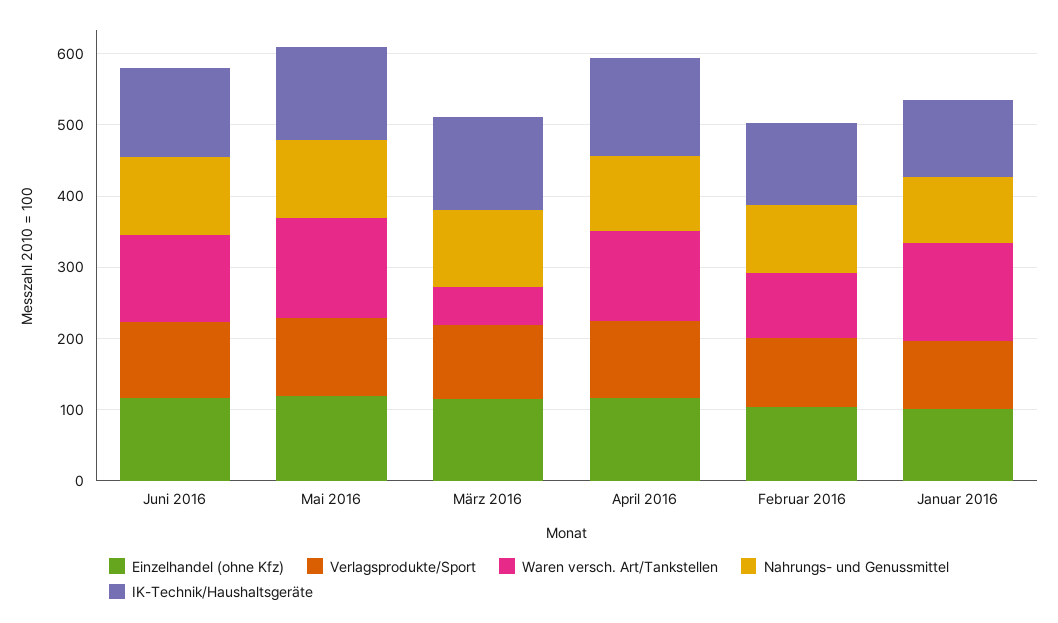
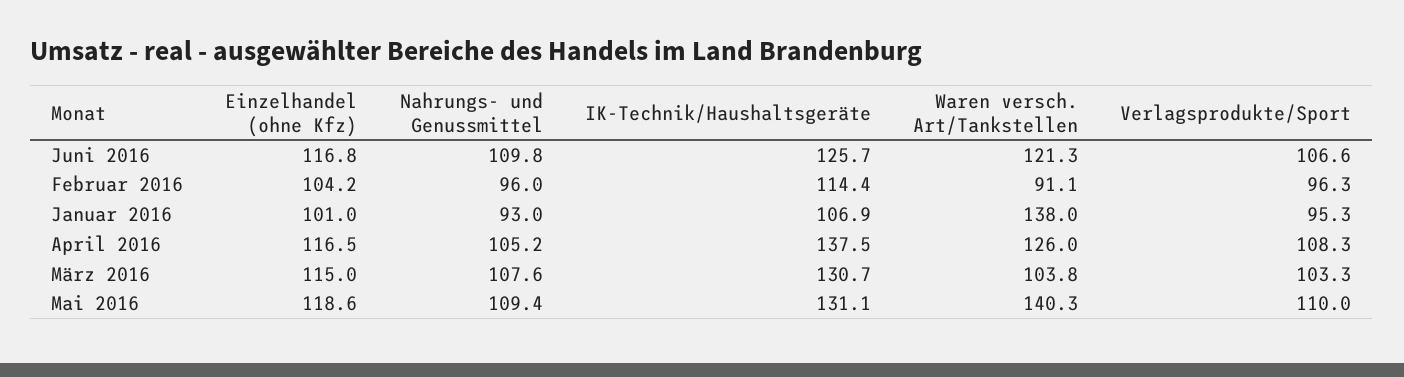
Waren versch. Art/Tankstellen, März 2016: 60 -> 103.8

